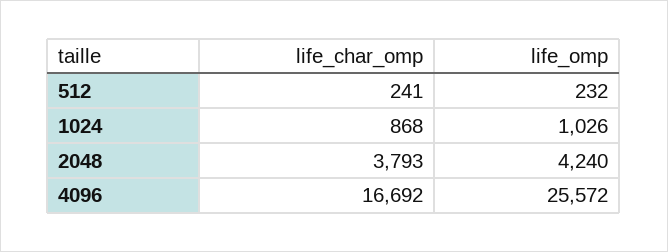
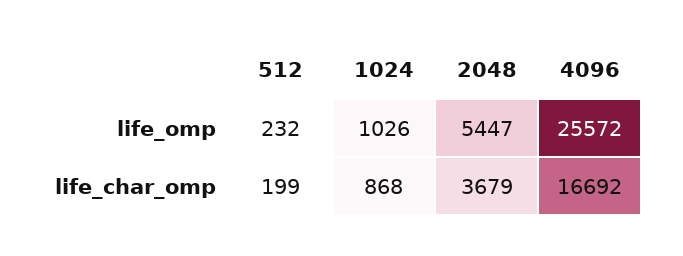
life_char_omp, 512: 241 -> 199
life_char_omp, 2048: 3793 -> 3679
life_omp, 2048: 4240 -> 5447

